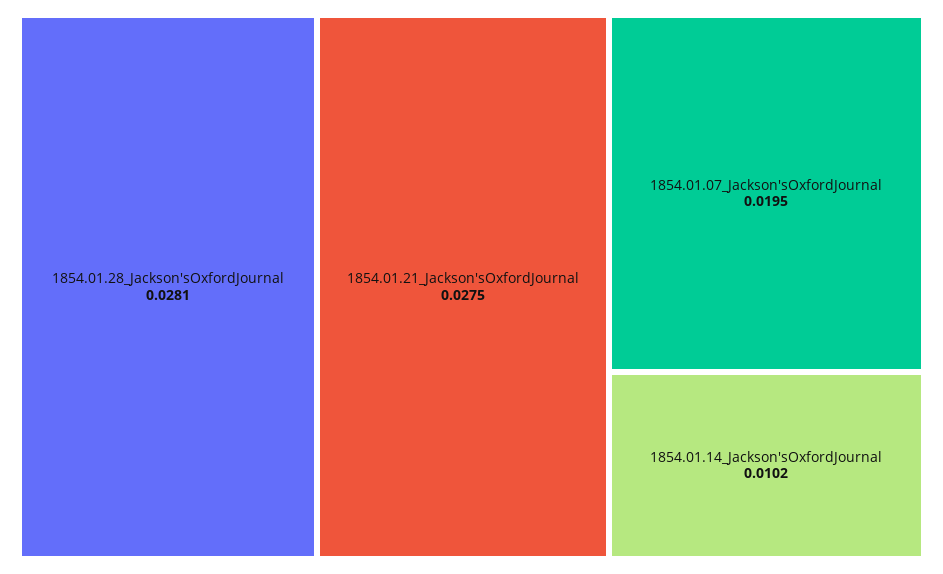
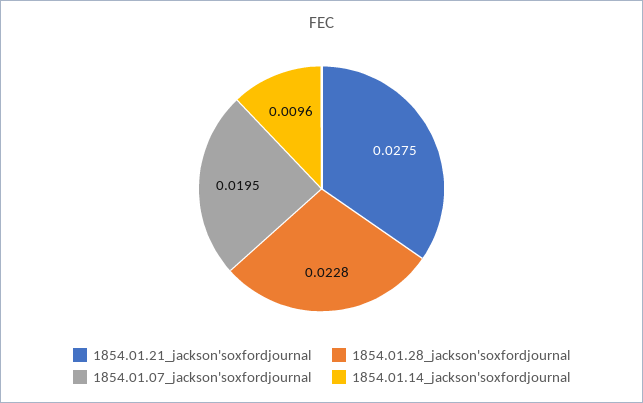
1854.01.28_Jackson'sOxfordJournal: 0.0281 -> 0.0228
1854.01.14_Jackson'sOxfordJournal: 0.0102 -> 0.0096

